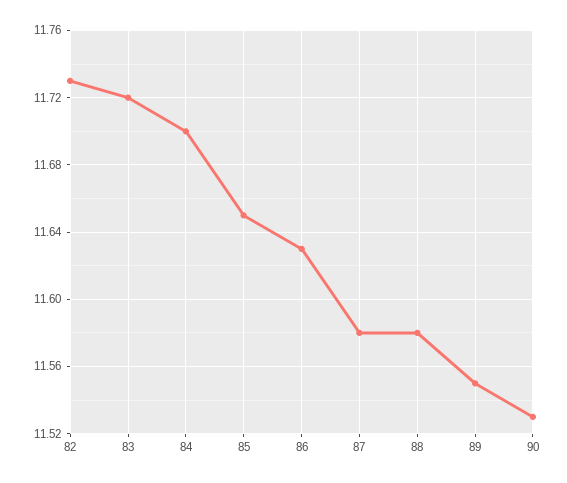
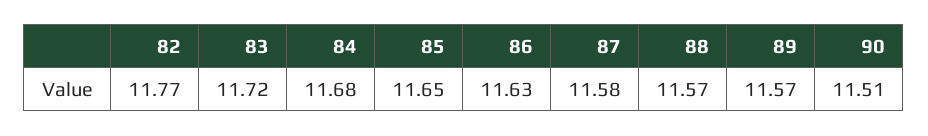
82: 11.73 -> 11.77
84: 11.7 -> 11.68
88: 11.58 -> 11.57
89: 11.55 -> 11.57
90: 11.53 -> 11.51

